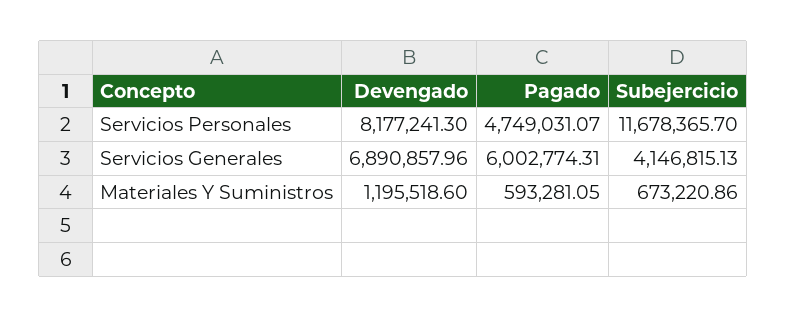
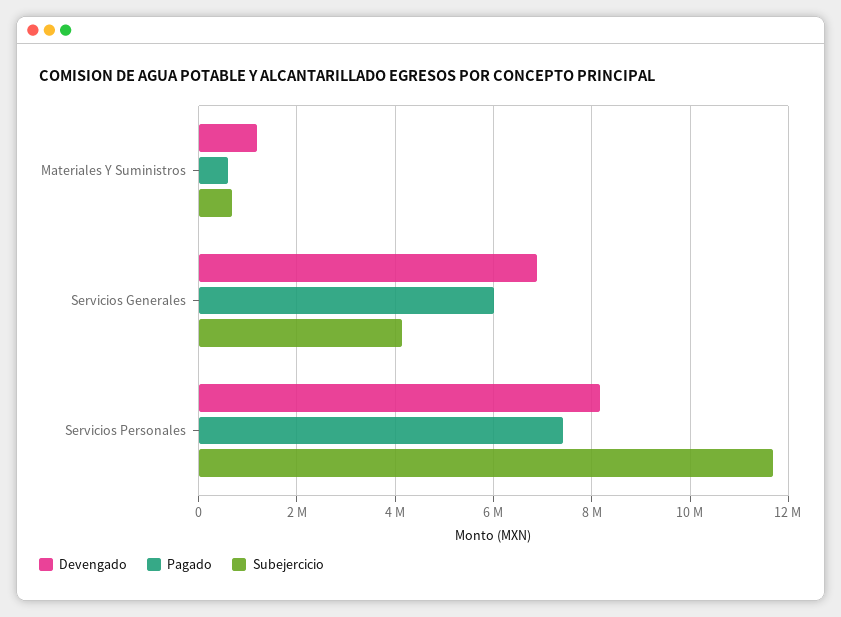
Pagado, Servicios Personales: 4749031.07 -> 7400000

